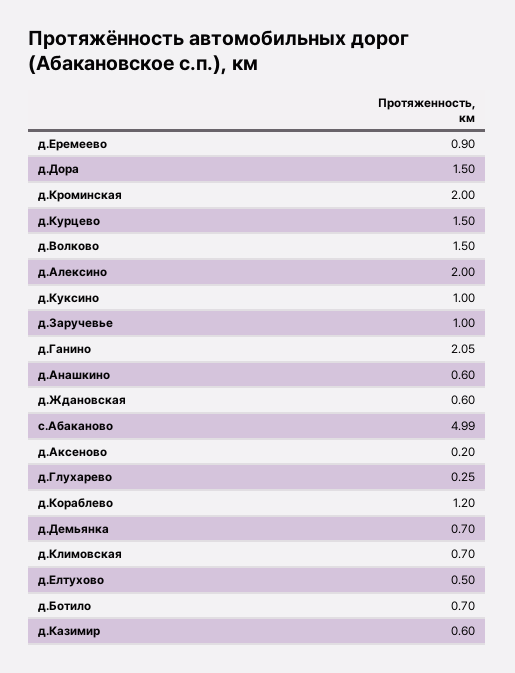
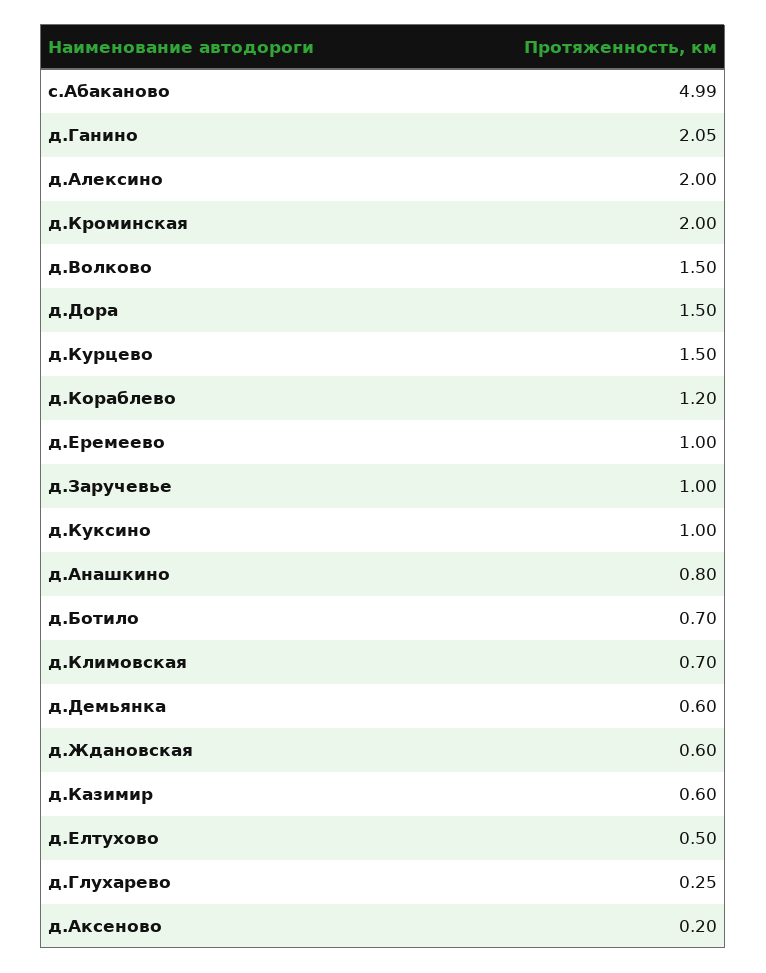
д.Еремеево: 0.9 -> 1
д.Анашкино: 0.6 -> 0.8
д.Демьянка: 0.7 -> 0.6

